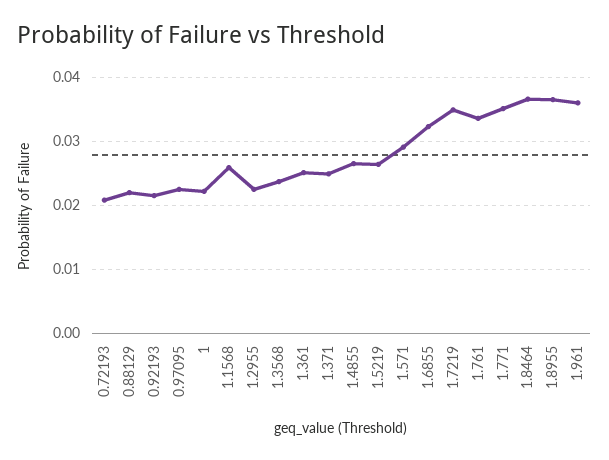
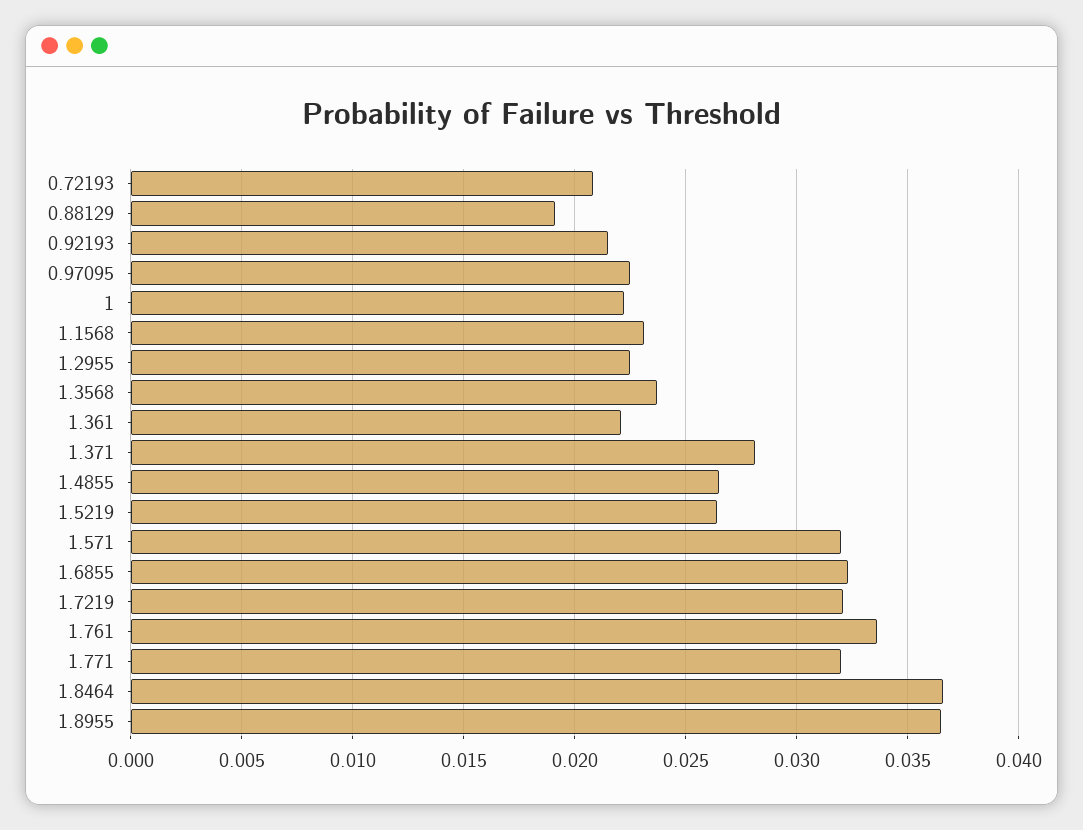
0.88129: 0.022 -> 0.019
1.1568: 0.026 -> 0.023
1.361: 0.025 -> 0.022
1.371: 0.025 -> 0.028
1.571: 0.029 -> 0.032
1.7219: 0.035 -> 0.032
1.771: 0.035 -> 0.032
1.961: 0.036 -> none

